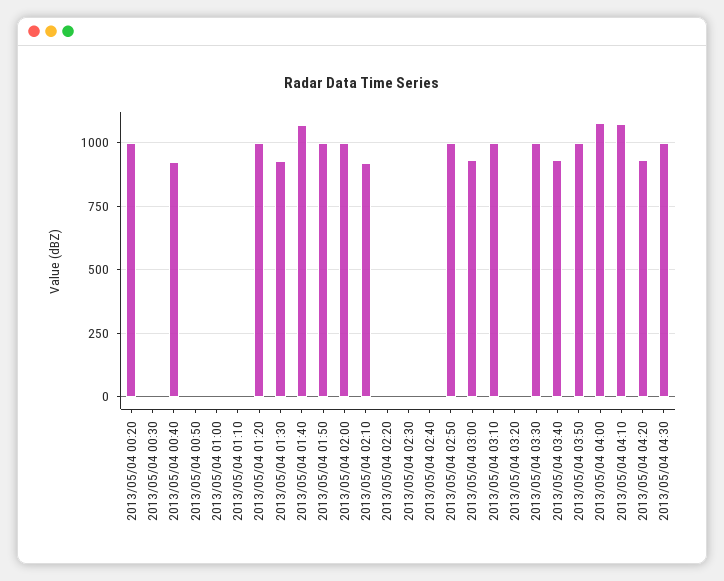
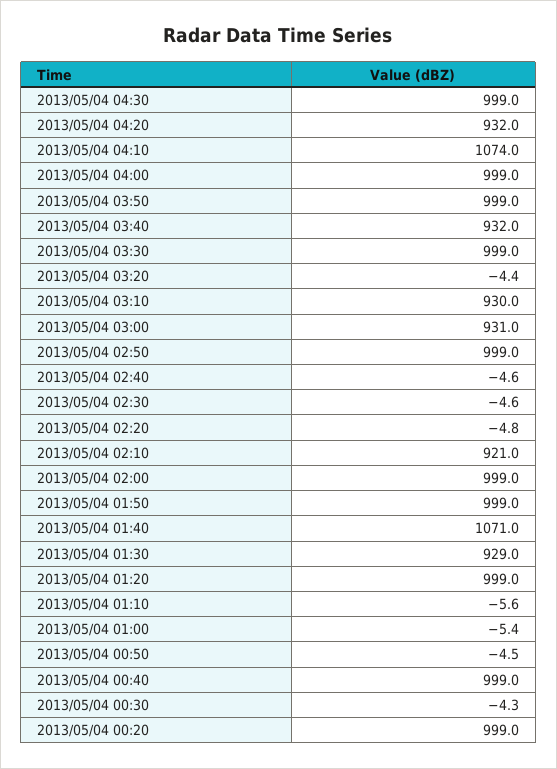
2013/05/04 00:40: 925 -> 999
2013/05/04 03:10: 1000 -> 930
2013/05/04 04:00: 1075 -> 999

